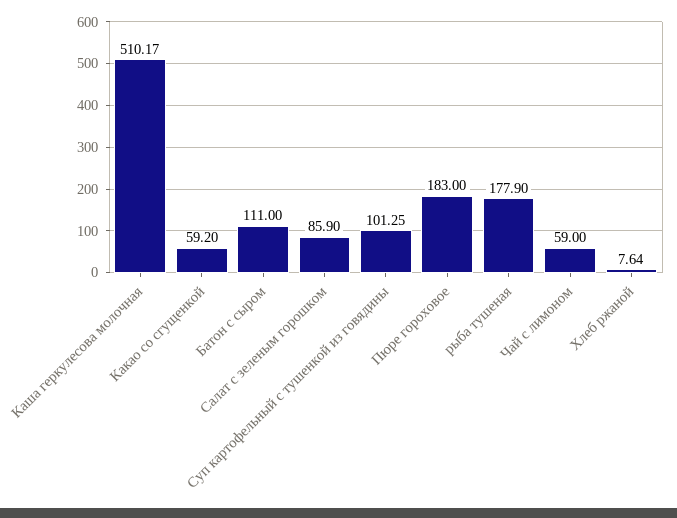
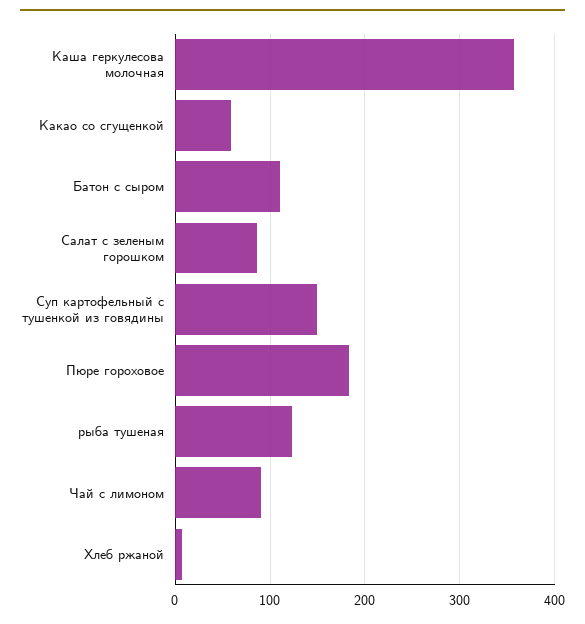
Каша геркулесова молочная: 510.17 -> 360
Суп картофельный с тушенкой из говядины: 101.25 -> 150
рыба тушеная: 177.9 -> 120
Чай с лимоном: 59 -> 90

